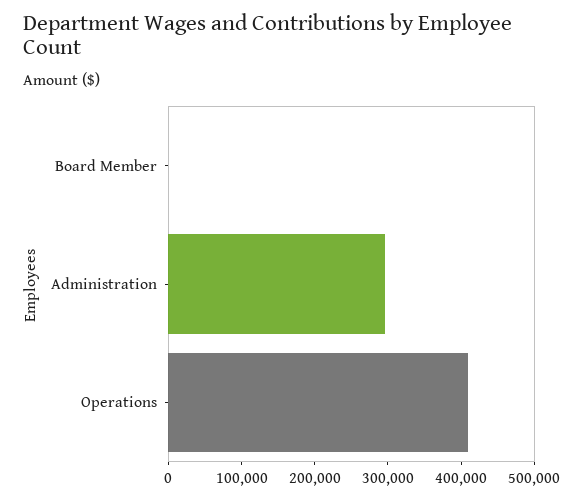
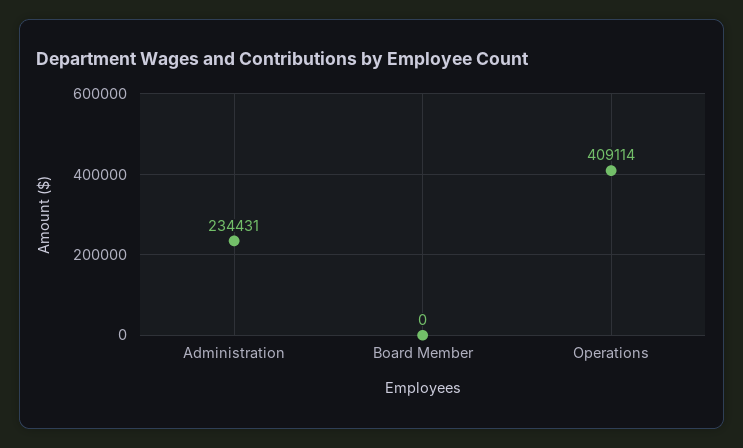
Administration: 300000 -> 234431

